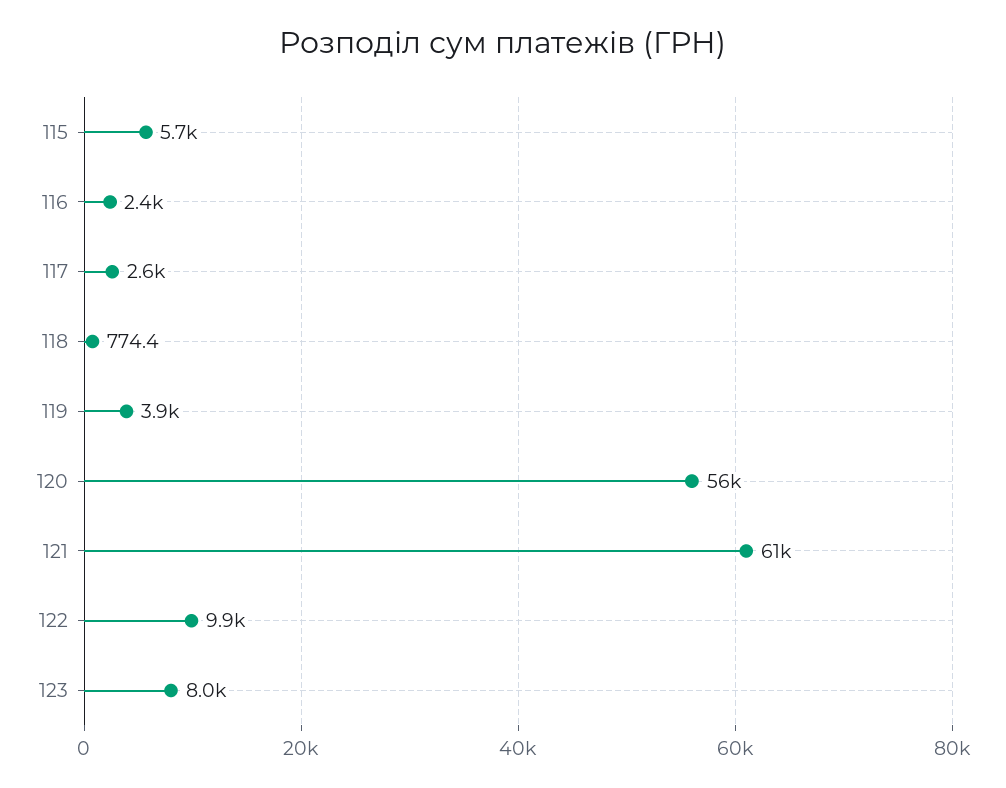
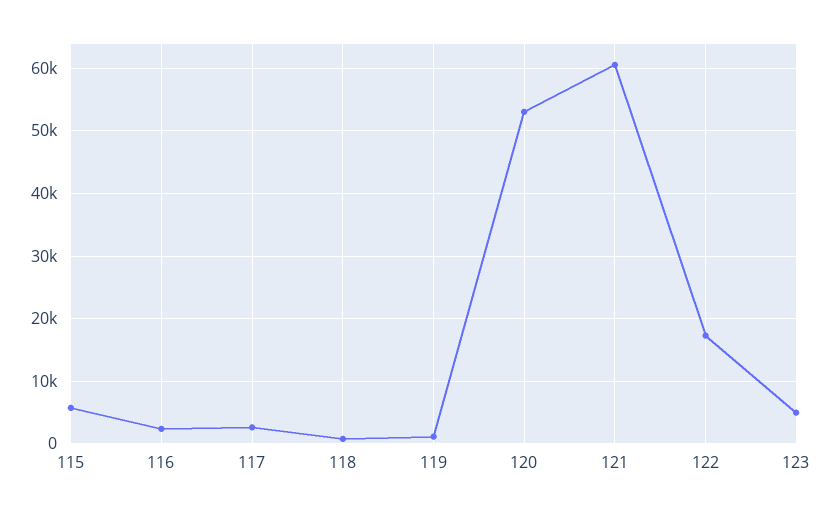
119: 3900 -> 1000
120: 56000 -> 53000
122: 9900 -> 17000
123: 8000 -> 5000

